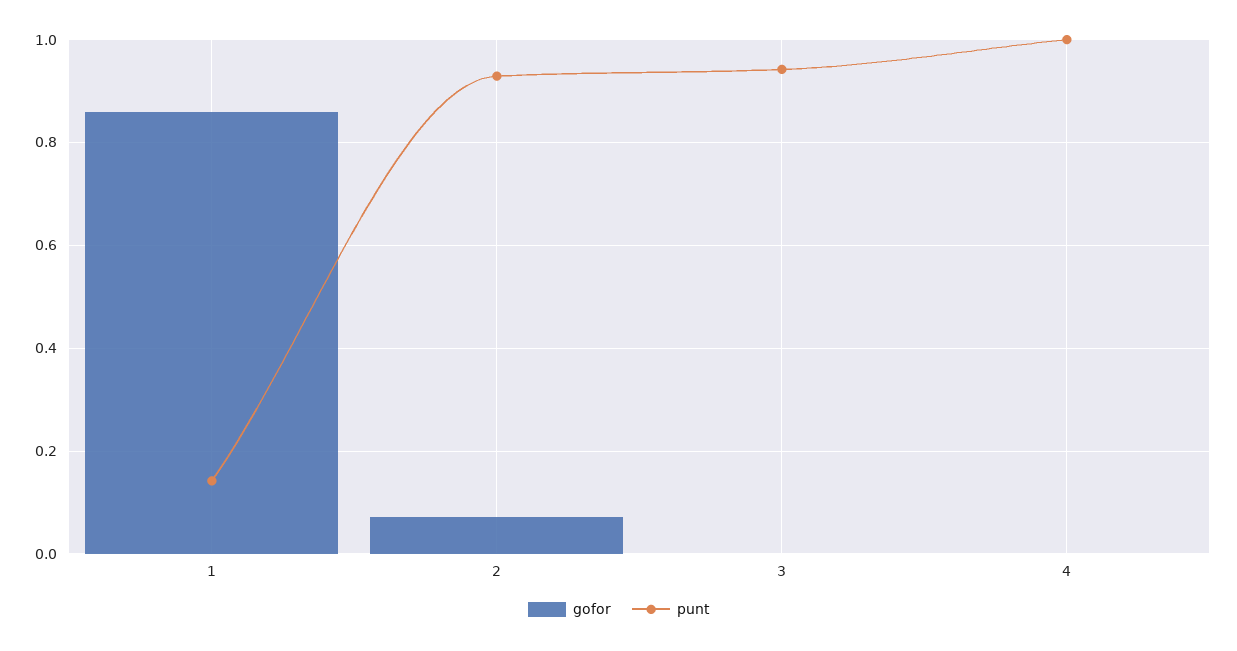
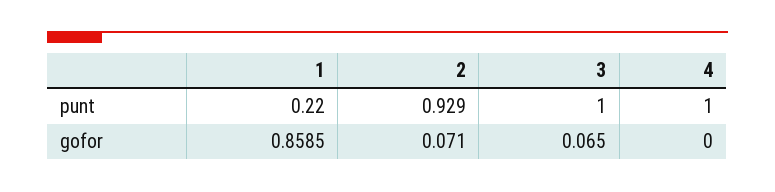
punt, 1: 0.14 -> 0.22
gofor, 3: 0 -> 0.065
punt, 3: 0.94 -> 1

